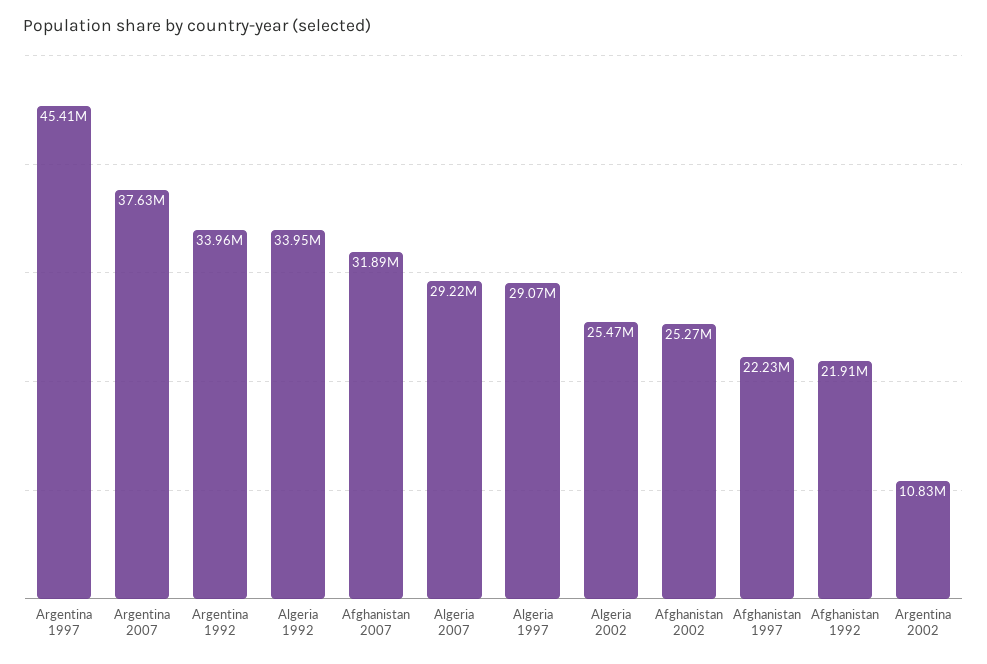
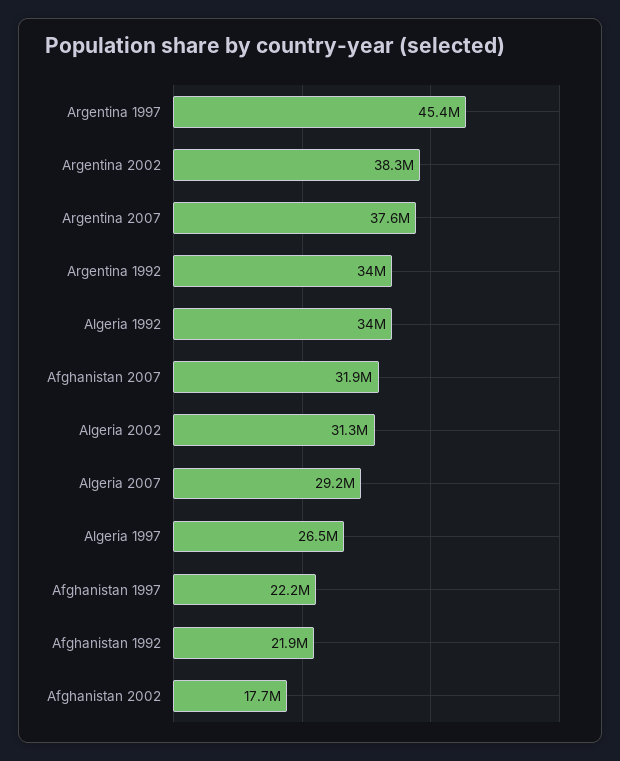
Algeria 1997: 29070000 -> 26500000
Algeria 2002: 25470000 -> 31300000
Afghanistan 2002: 25270000 -> 17700000
Argentina 2002: 10830000 -> 38300000

